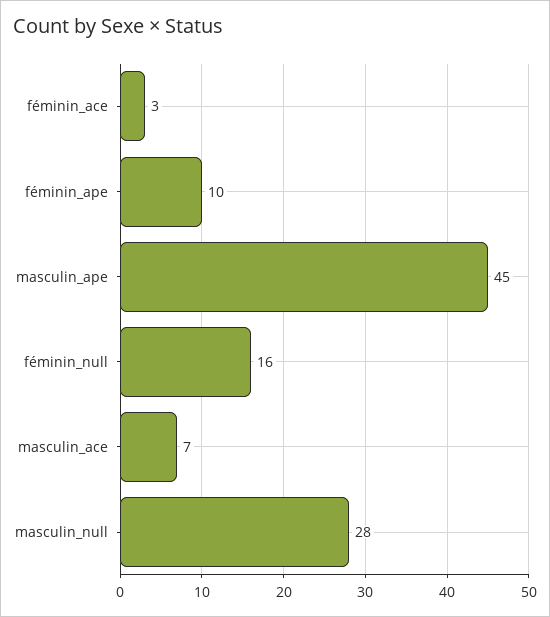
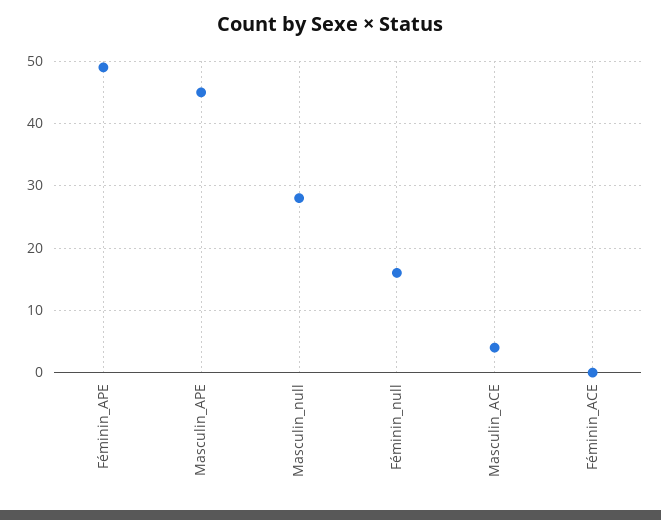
féminin_ace: 3 -> 0
féminin_ape: 10 -> 49
masculin_ace: 7 -> 4

